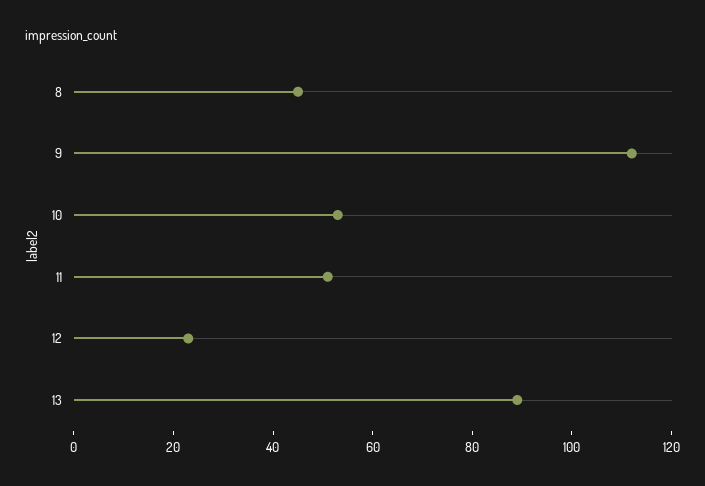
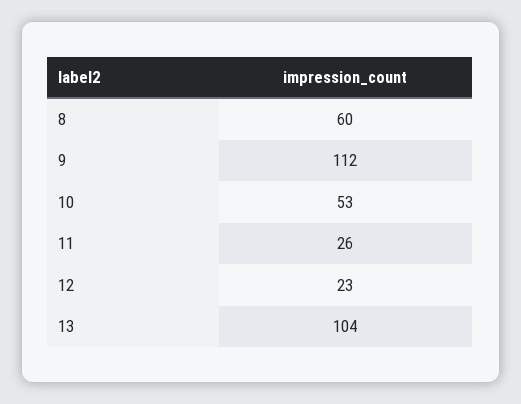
8: 45 -> 60
11: 50 -> 26
13: 90 -> 104

